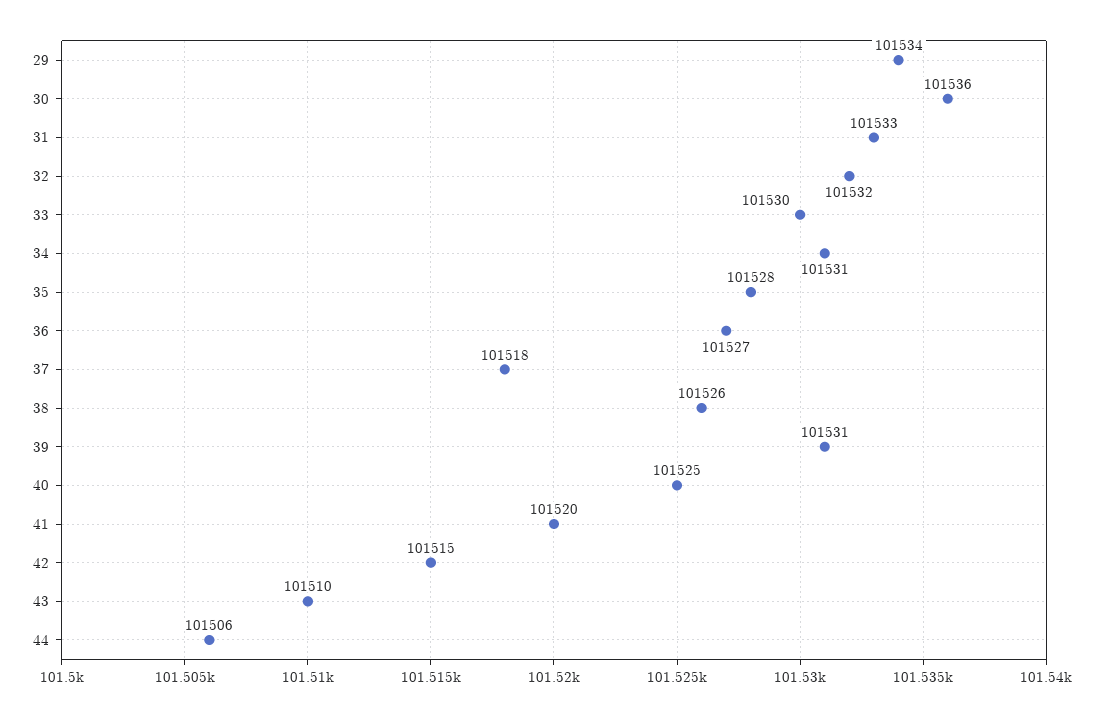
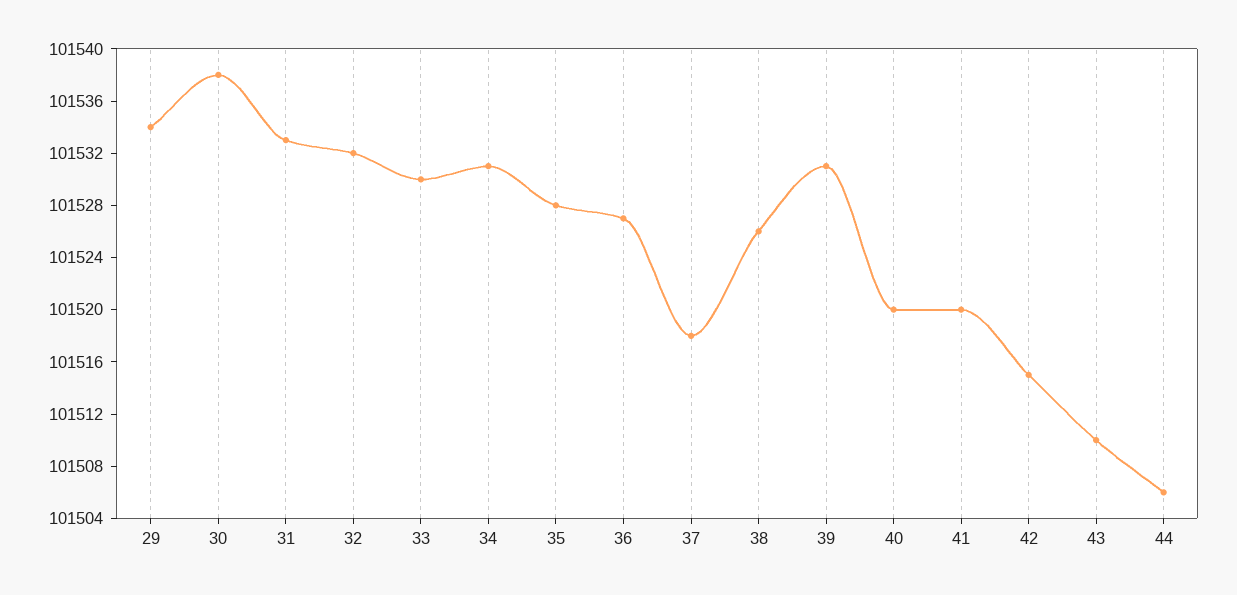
30: 101536 -> 101538
40: 101525 -> 101520

